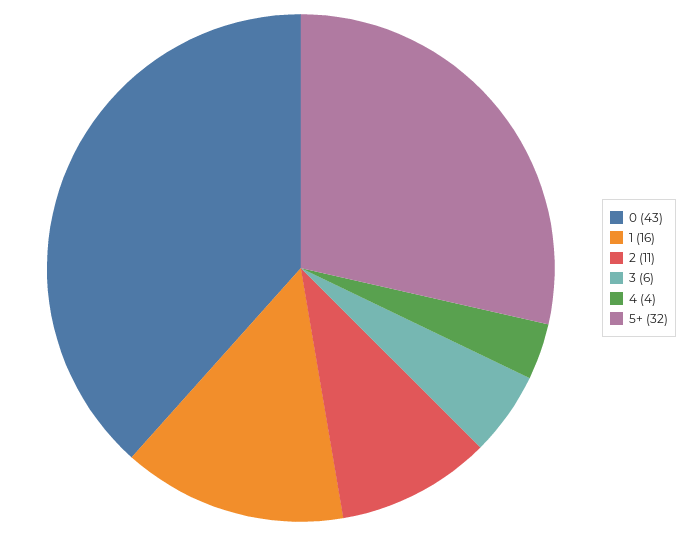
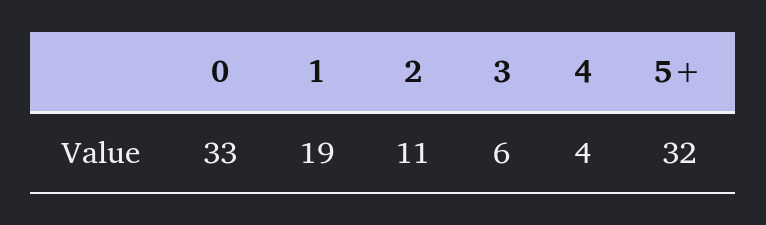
0: 43 -> 33
1: 16 -> 19

